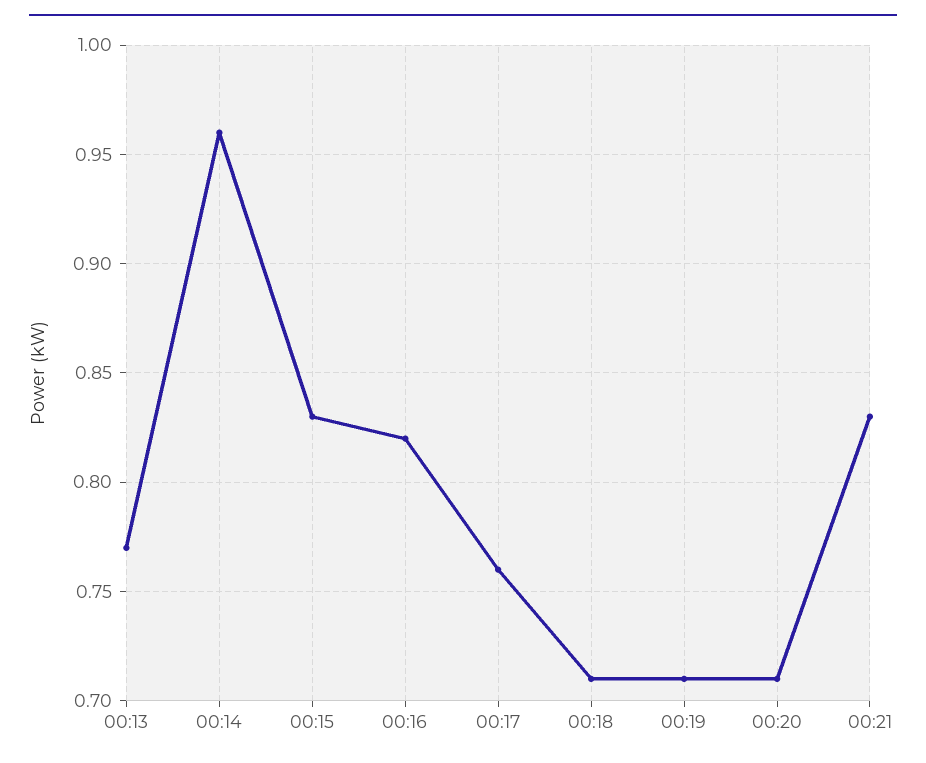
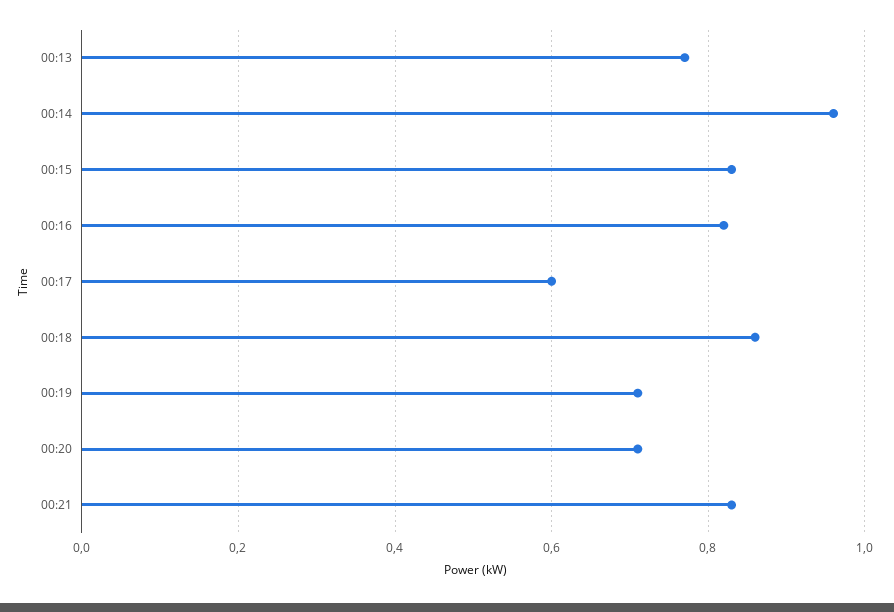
00:17: 0.76 -> 0.6
00:18: 0.71 -> 0.85

